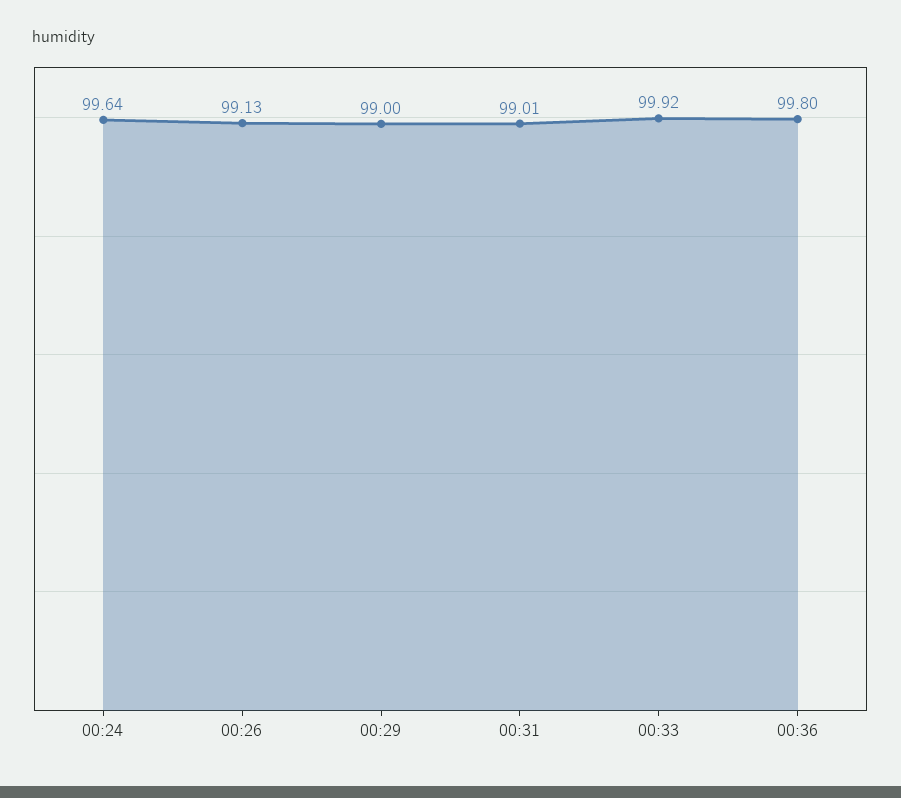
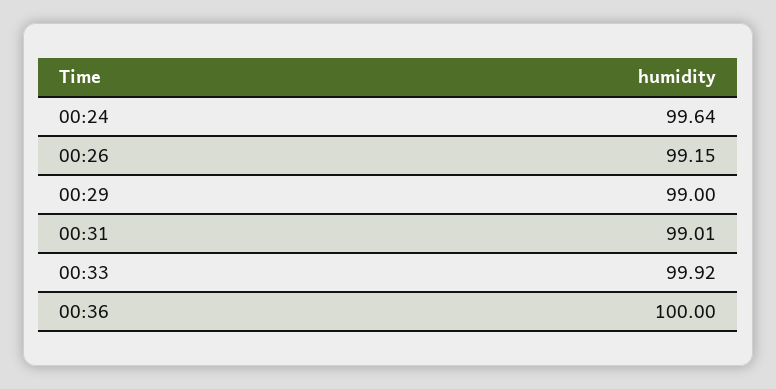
00:26: 99.13 -> 99.15
00:36: 99.8 -> 100

